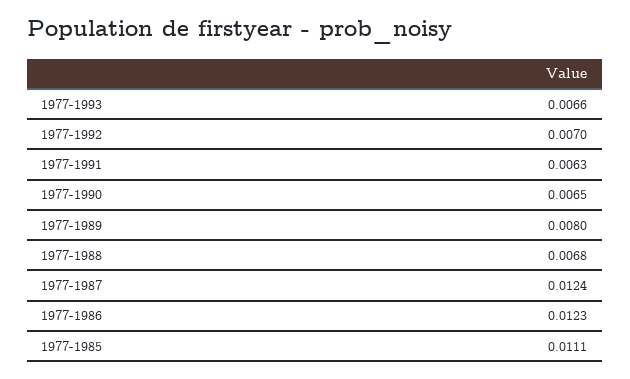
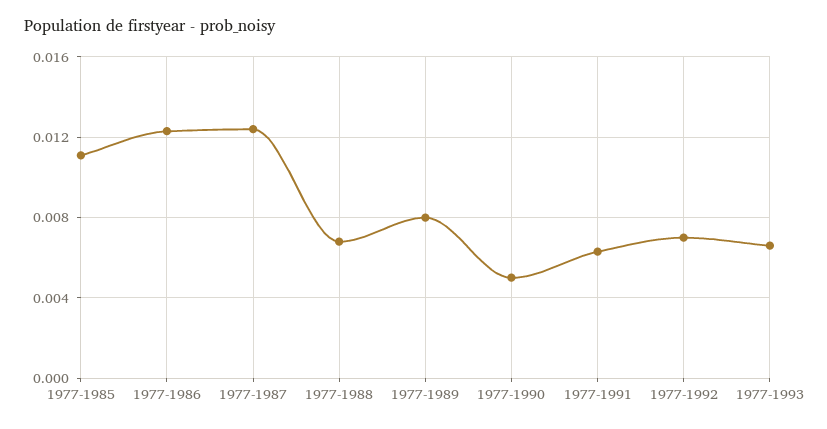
1977-1990: 0.0065 -> 0.005

